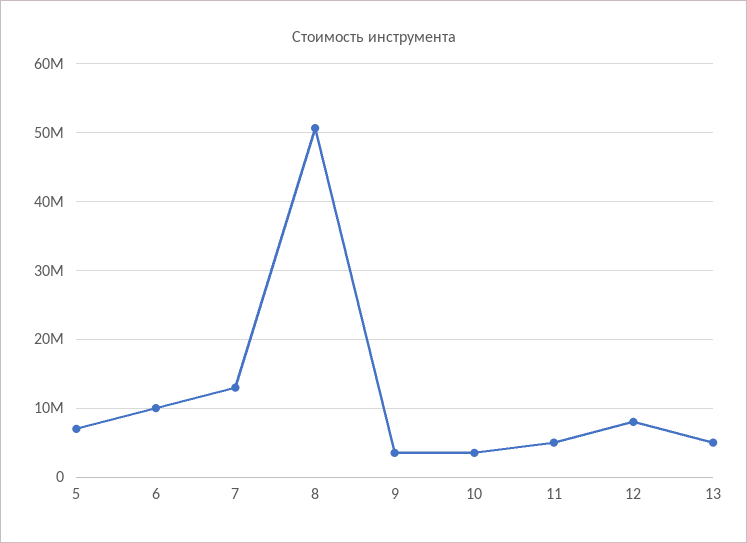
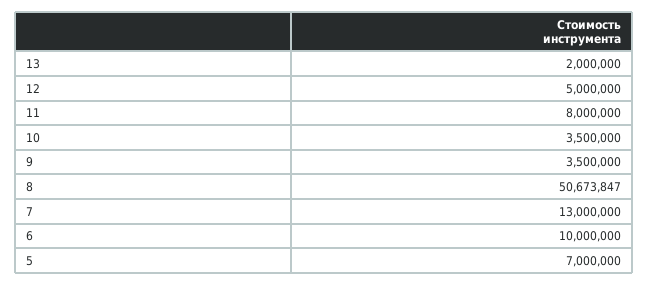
11: 5000000 -> 8000000
12: 8000000 -> 5000000
13: 5000000 -> 2000000

